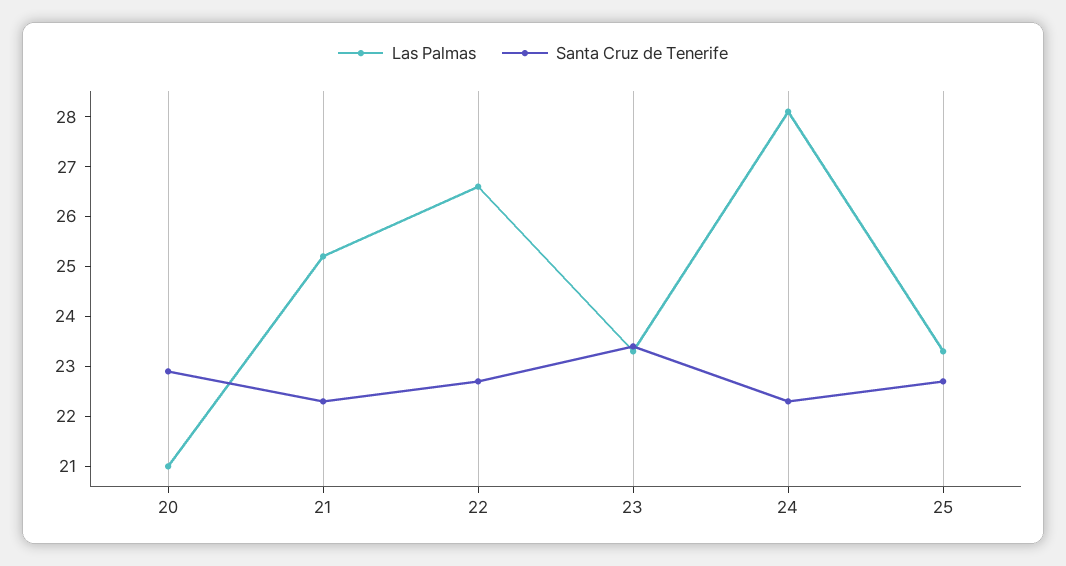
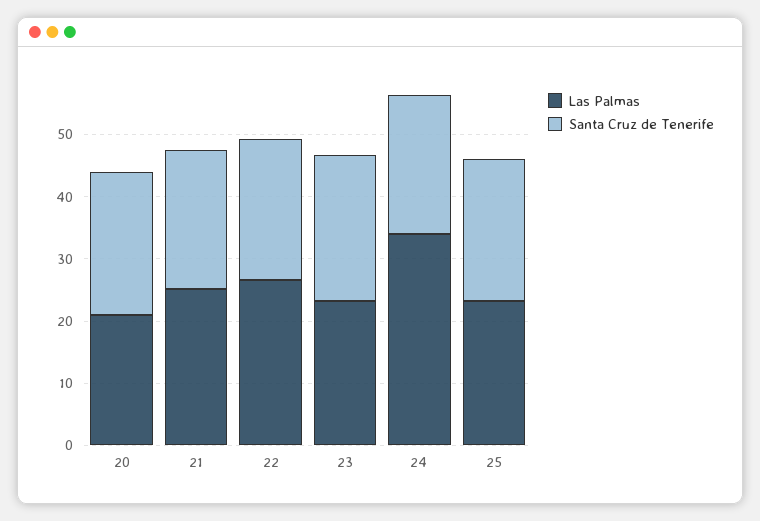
Las Palmas, 24: 28 -> 34

